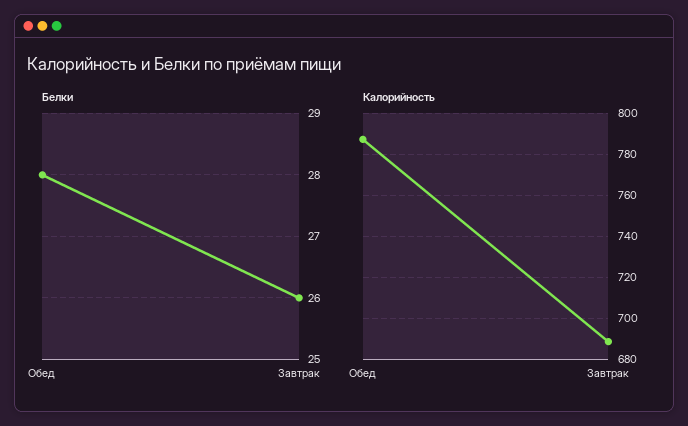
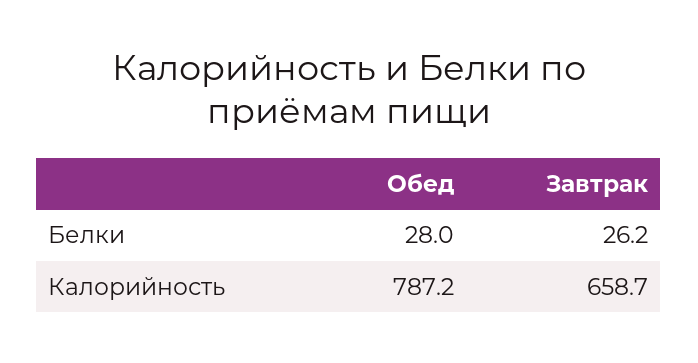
Белки, Завтрак: 26 -> 26.2
Калорийность, Завтрак: 690 -> 658.7

